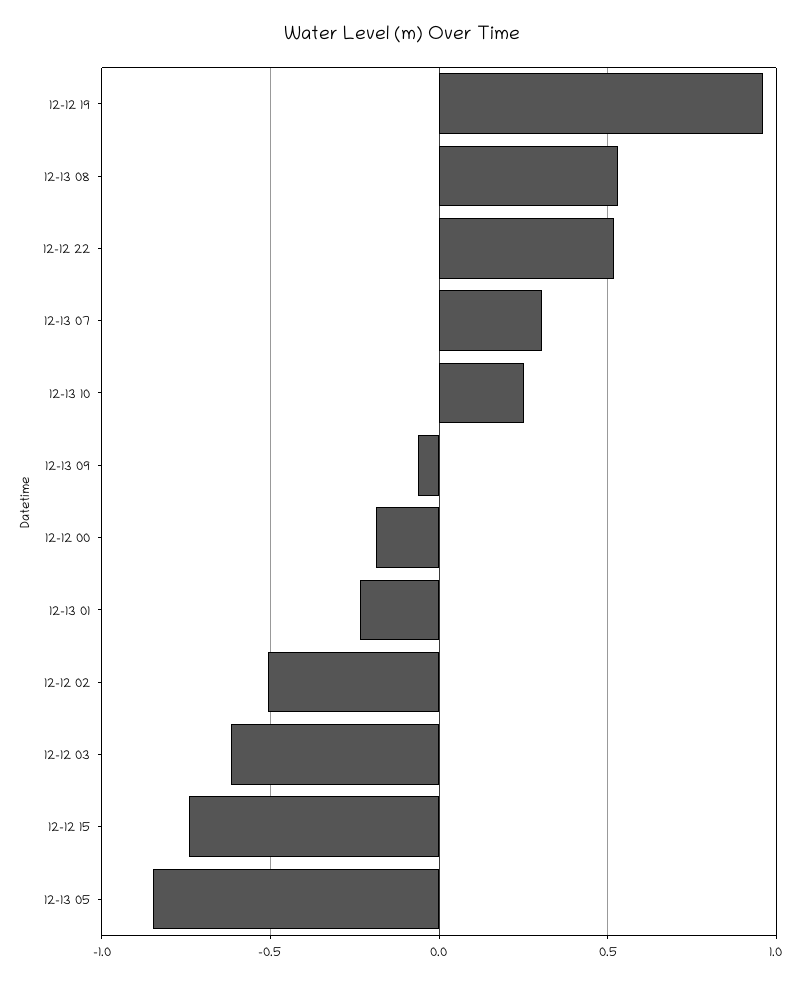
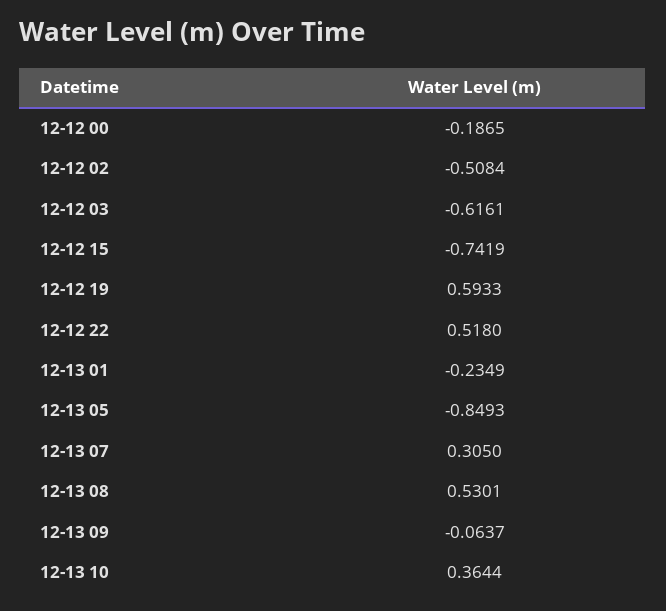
12-12 19: 0.95 -> 0.5933
12-13 10: 0.25 -> 0.3644

